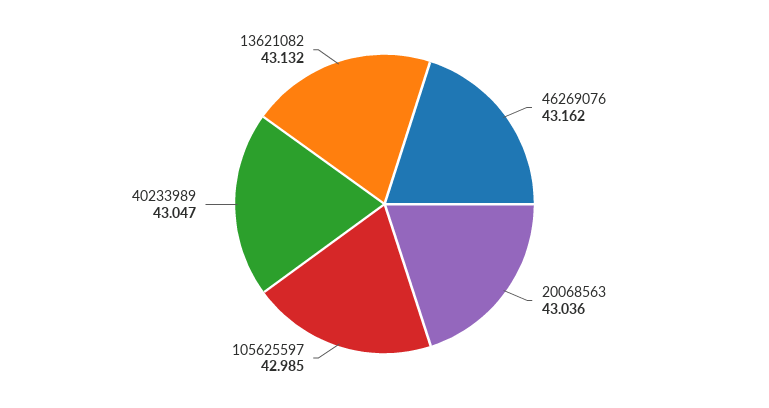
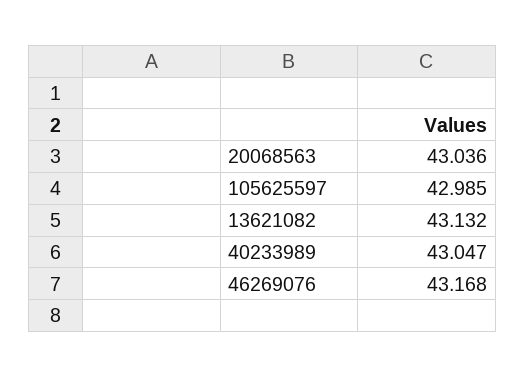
46269076: 43.162 -> 43.168

